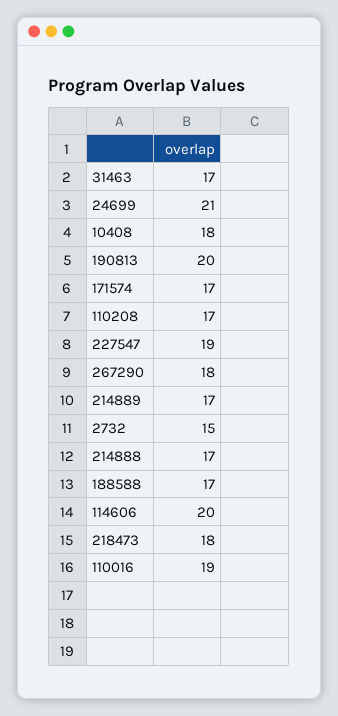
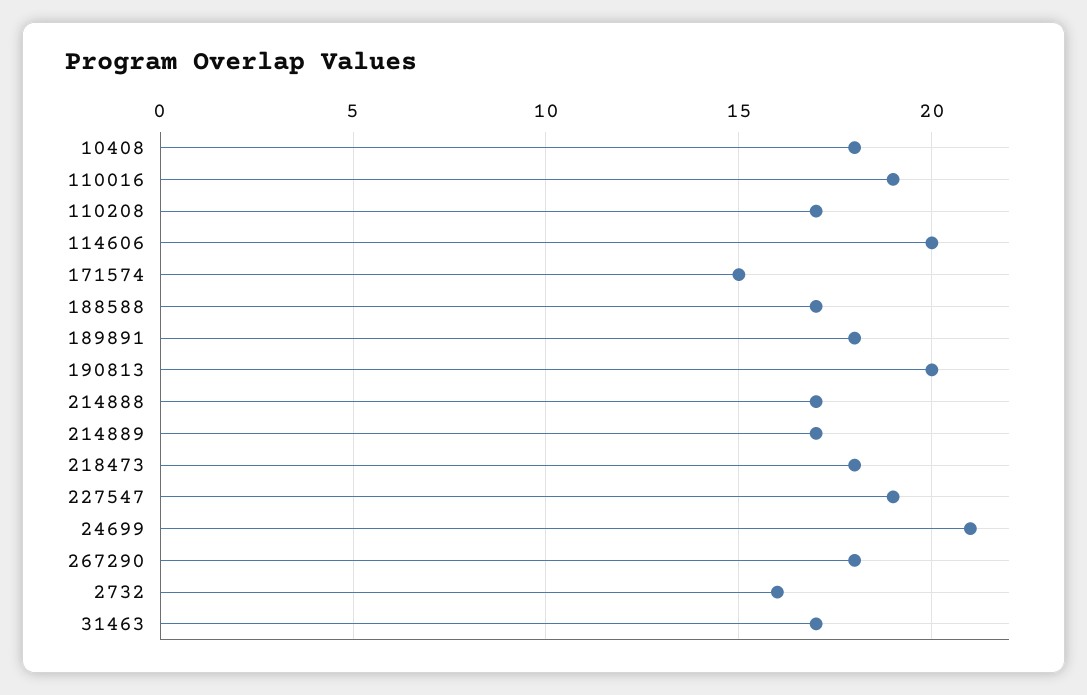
171574: 17 -> 15
2732: 15 -> 16
189891: none -> 18

